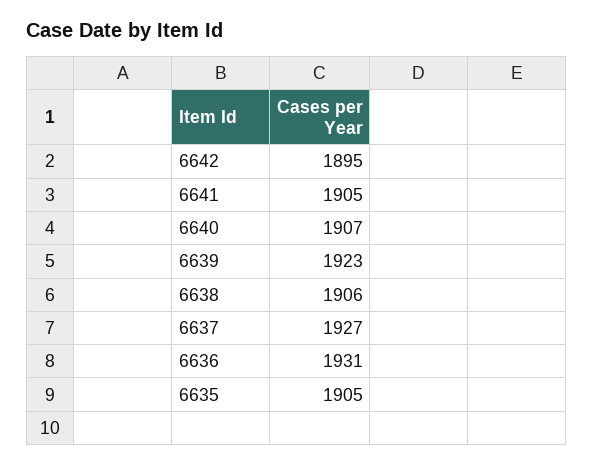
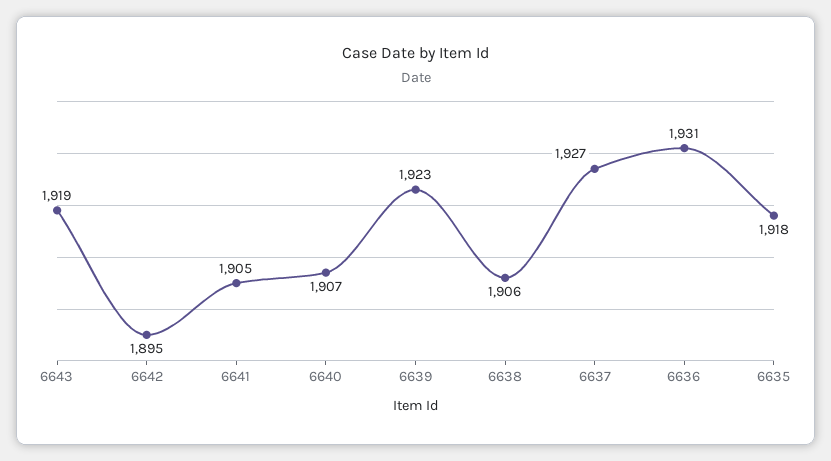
6635: 1905 -> 1918
6643: none -> 1919

